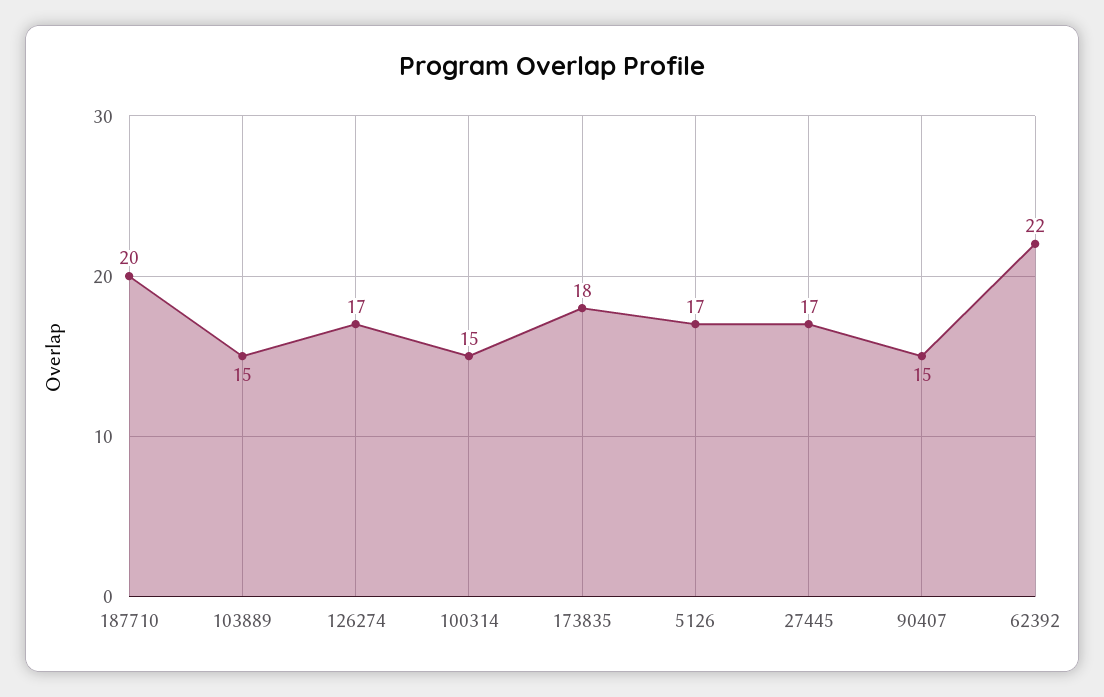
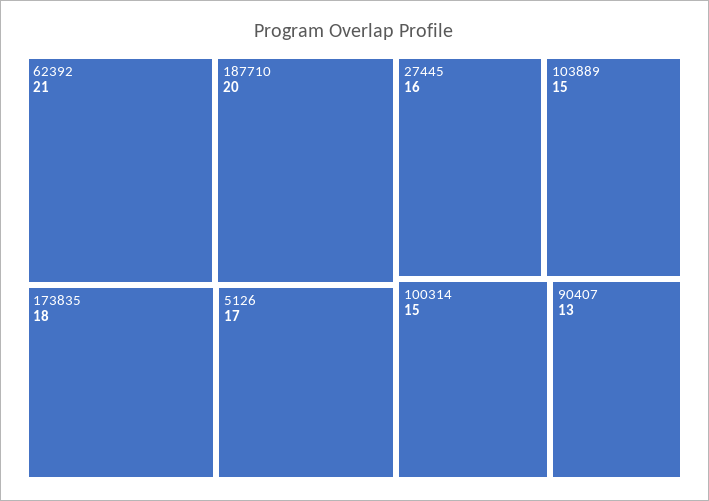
126274: 17 -> none
27445: 17 -> 16
90407: 15 -> 13
62392: 22 -> 21

